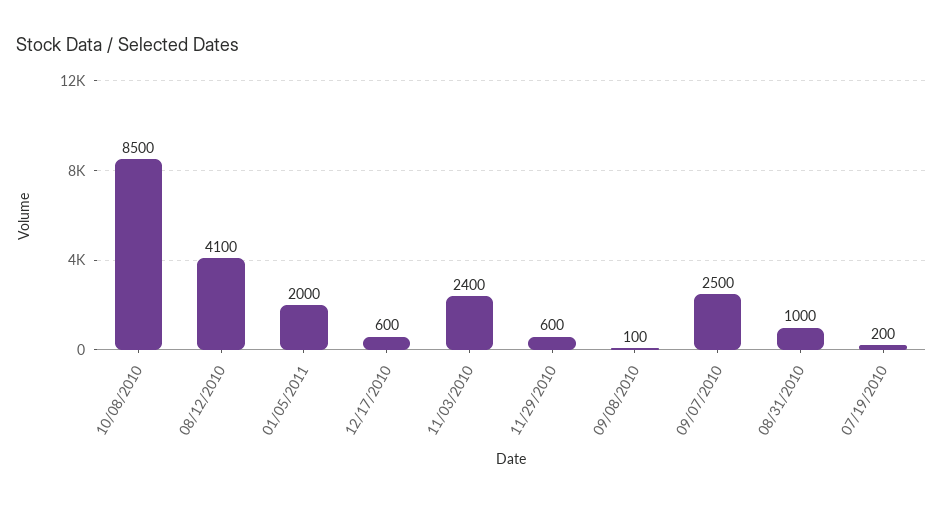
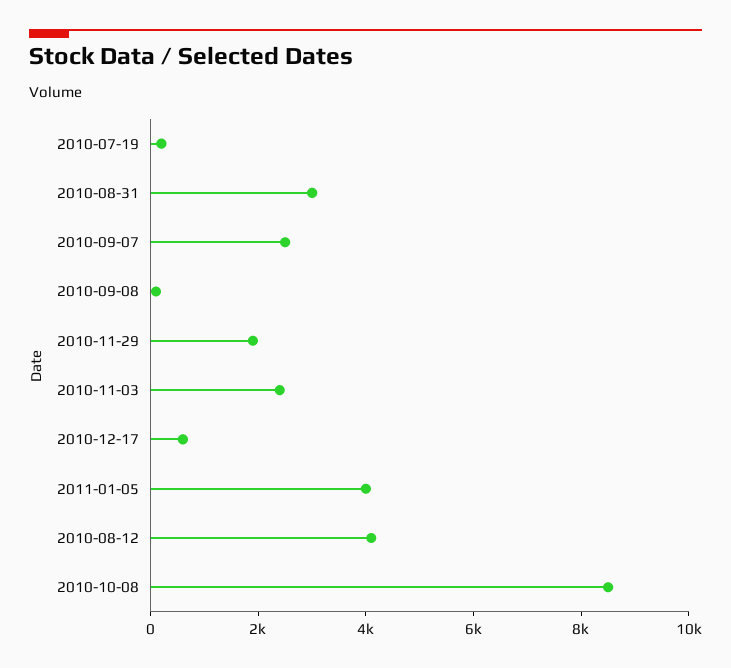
01/05/2011: 2000 -> 4000
11/29/2010: 600 -> 2000
08/31/2010: 1000 -> 3000

